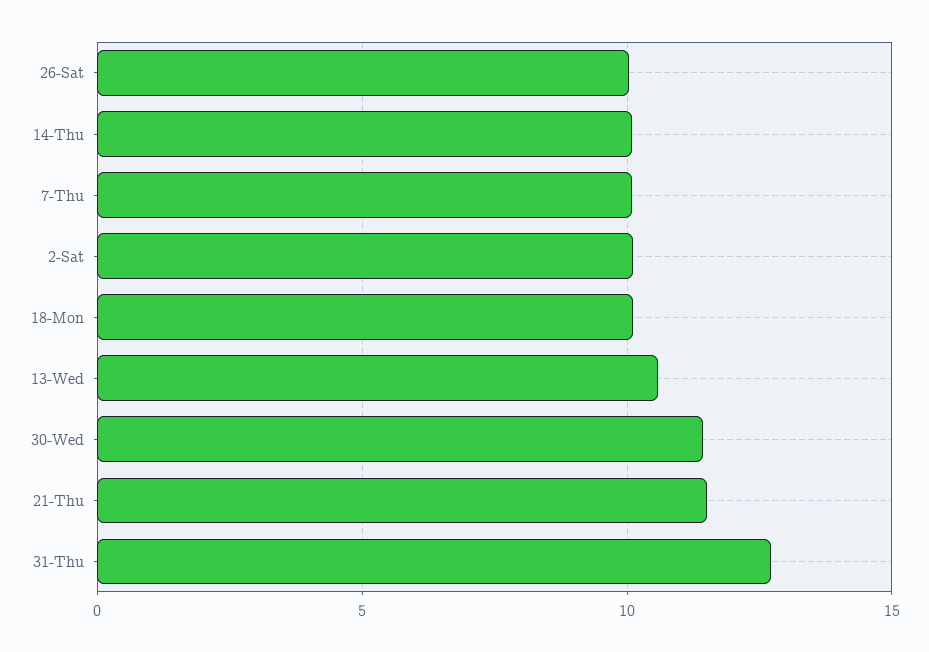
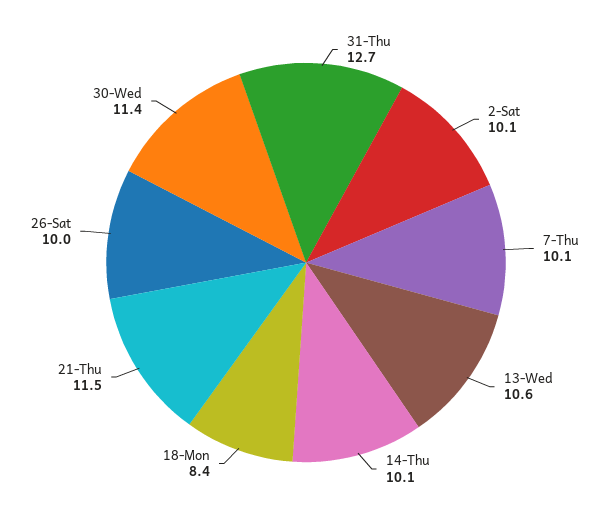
18-Mon: 10 -> 8.4

